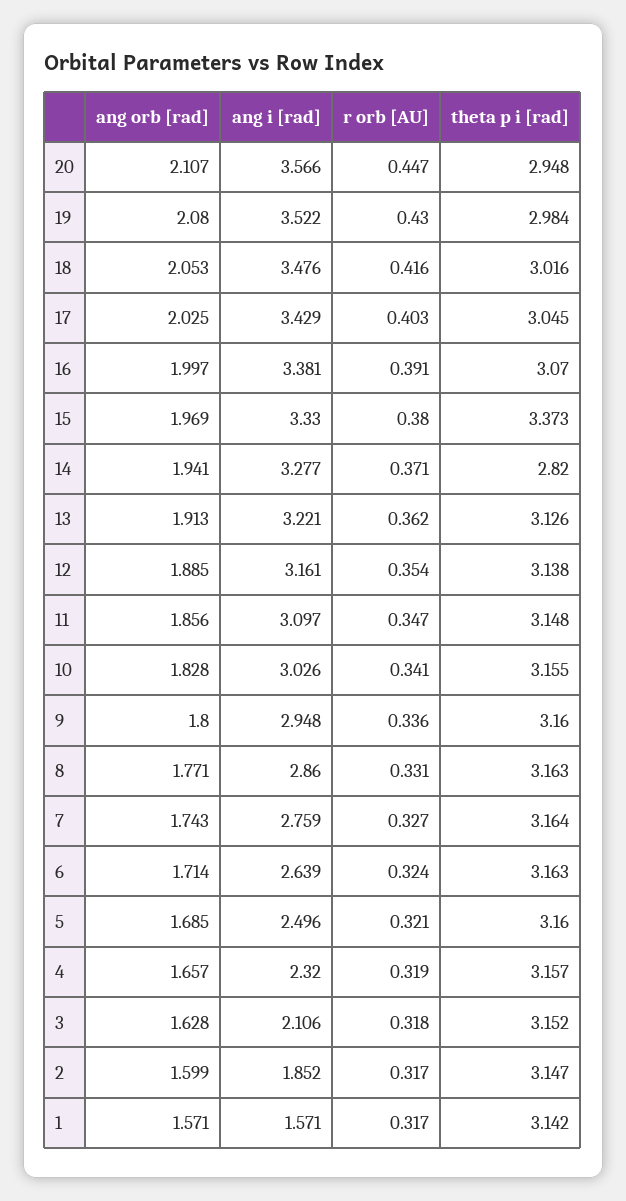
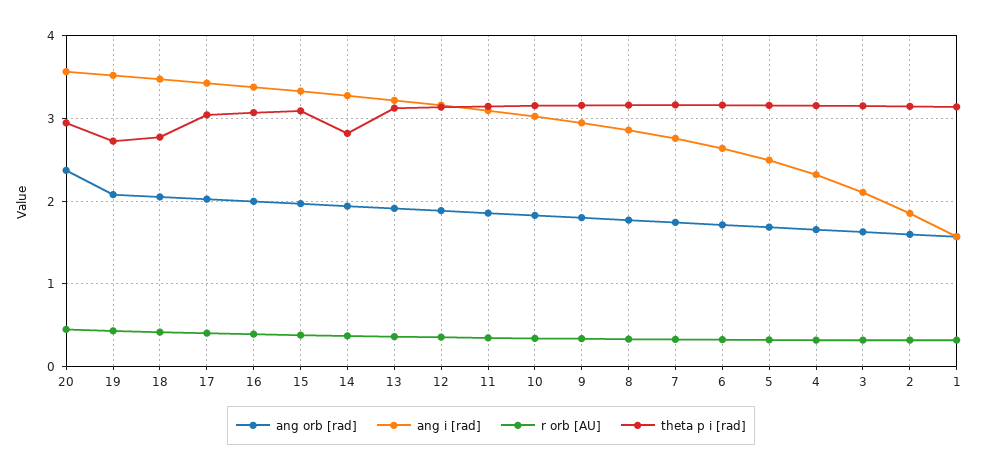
ang orb [rad], 20: 2.107 -> 2.4
theta p i [rad], 19: 2.984 -> 2.7
theta p i [rad], 18: 3.016 -> 2.8
theta p i [rad], 15: 3.373 -> 3.1

